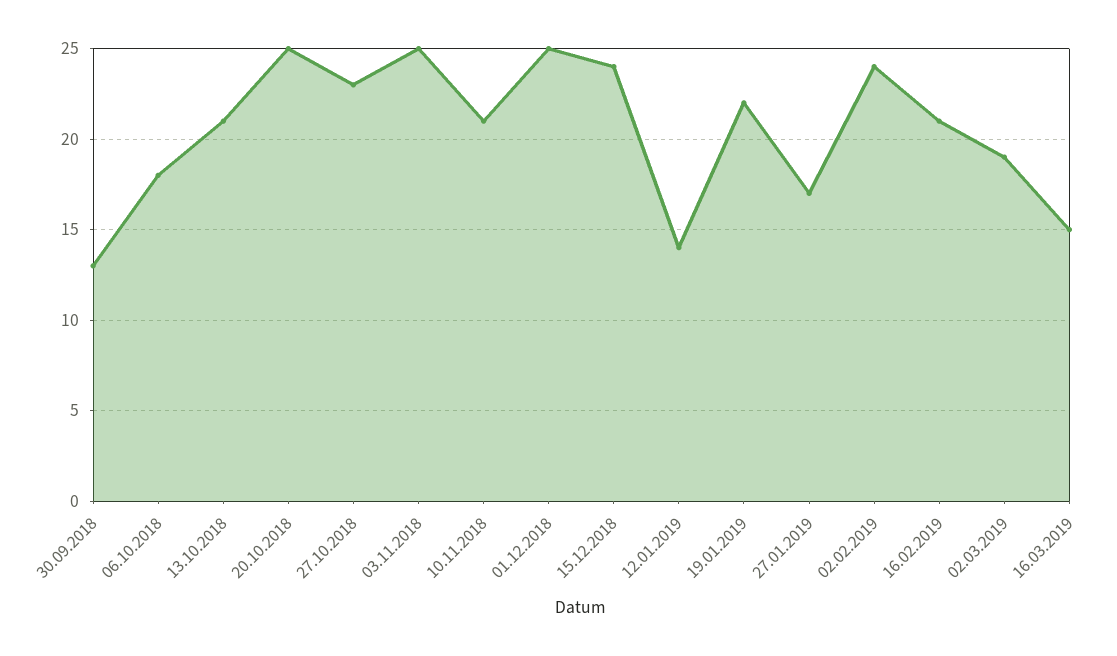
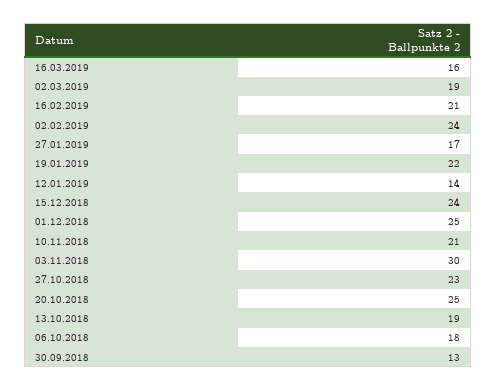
13.10.2018: 21 -> 19
03.11.2018: 25 -> 30
16.03.2019: 15 -> 16

